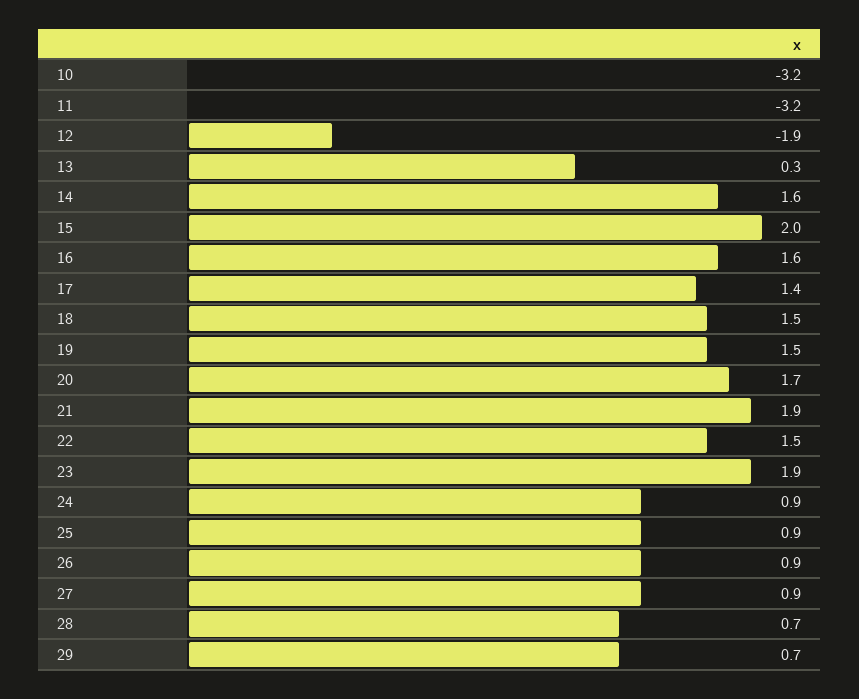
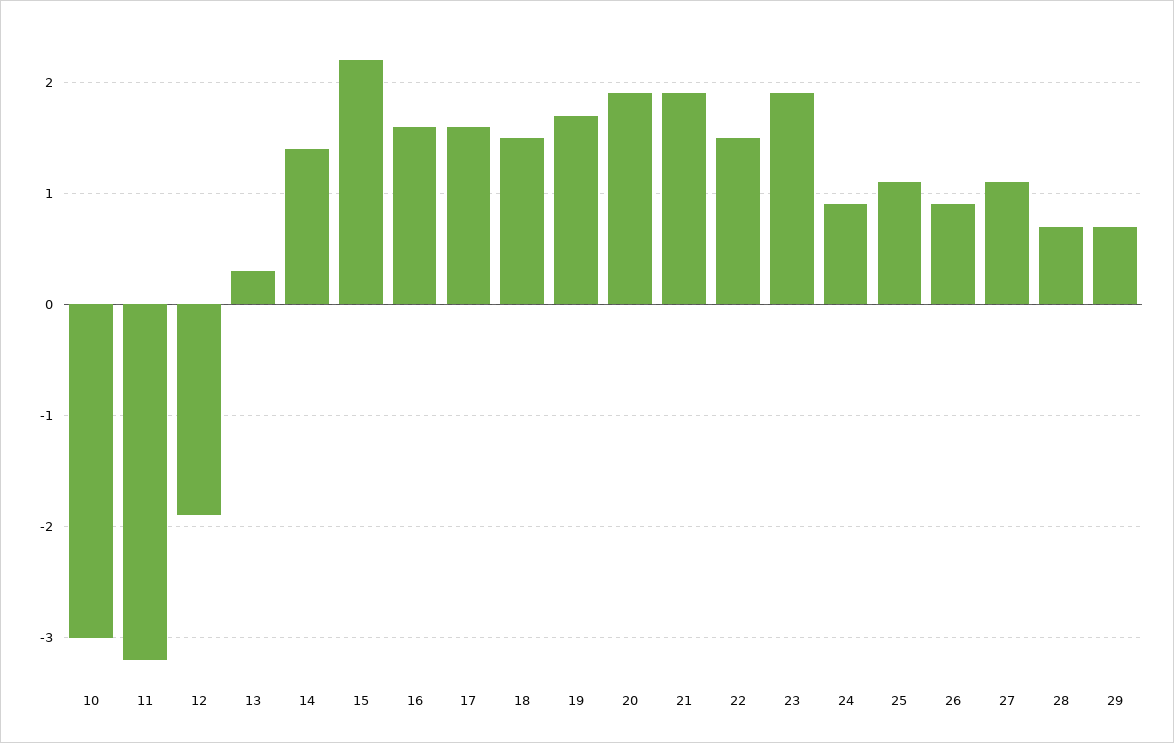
10: -3.2 -> -3
14: 1.6 -> 1.4
15: 2 -> 2.2
17: 1.4 -> 1.6
19: 1.5 -> 1.7
20: 1.7 -> 1.9
25: 0.9 -> 1.1
27: 0.9 -> 1.1

